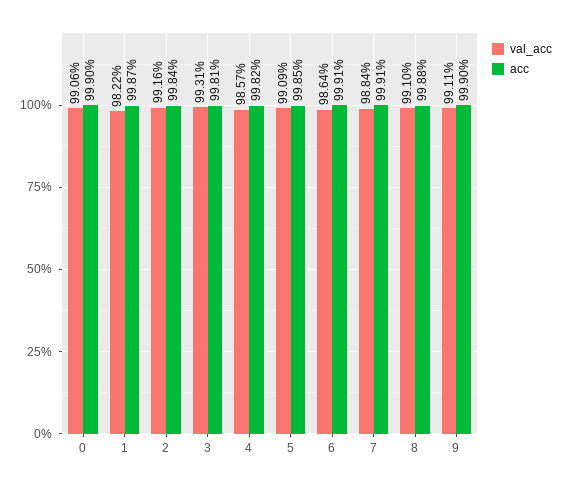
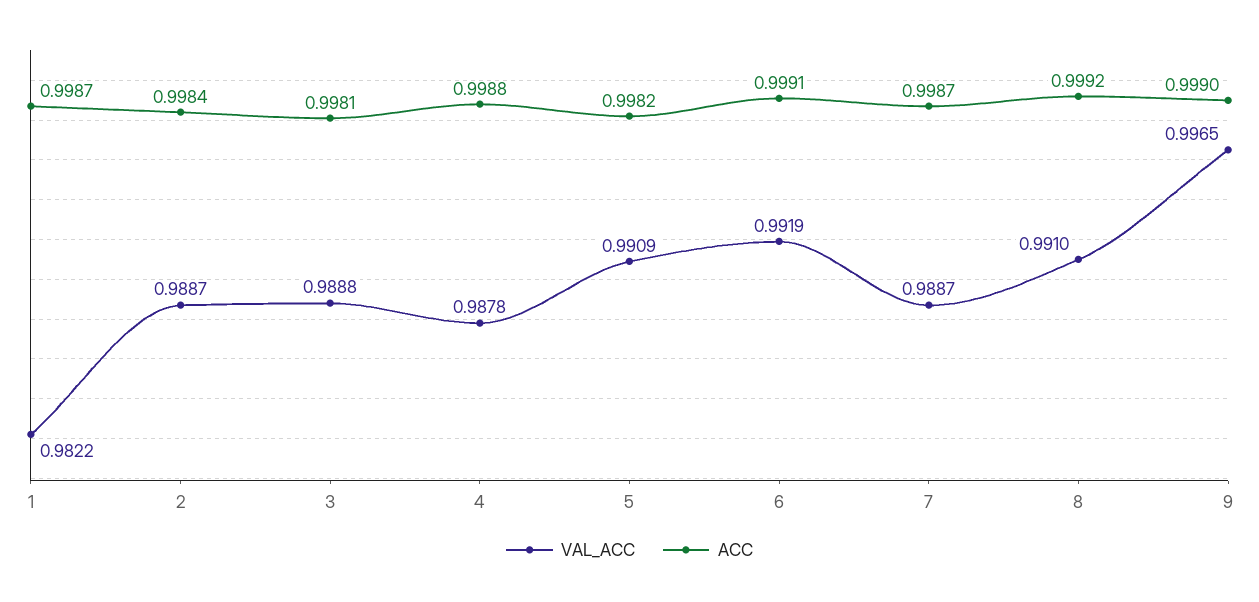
val_acc, 0: 0.9906 -> none
acc, 0: 0.999 -> none
val_acc, 2: 0.9916 -> 0.9887
val_acc, 3: 0.9931 -> 0.9888
val_acc, 4: 0.9857 -> 0.9878
acc, 4: 0.9982 -> 0.9988
acc, 5: 0.9985 -> 0.9982
val_acc, 6: 0.9864 -> 0.9919
val_acc, 7: 0.9884 -> 0.9887
acc, 7: 0.9991 -> 0.9987
acc, 8: 0.9988 -> 0.9992
val_acc, 9: 0.9911 -> 0.9965

